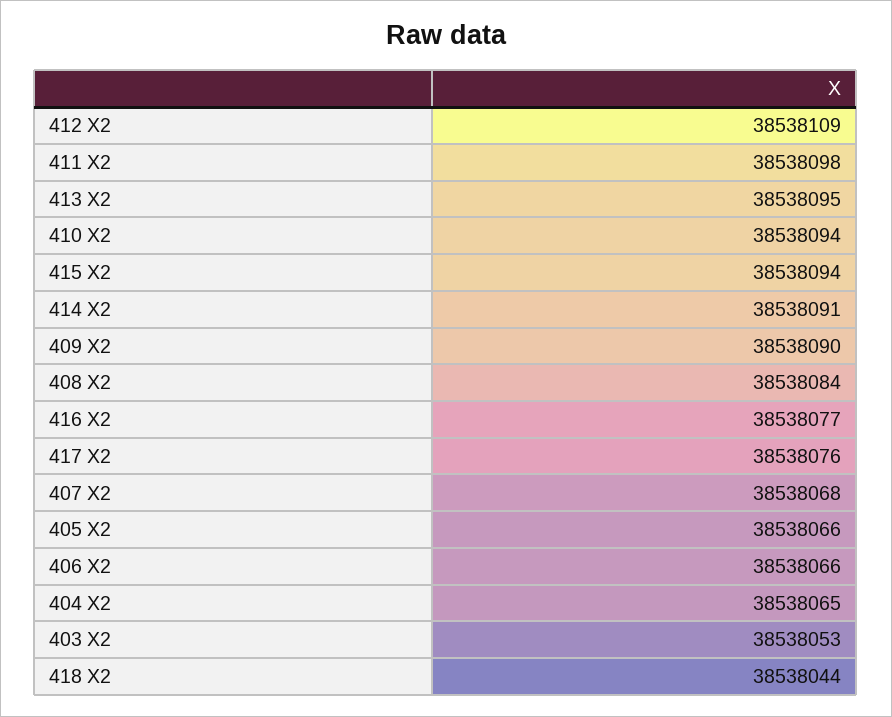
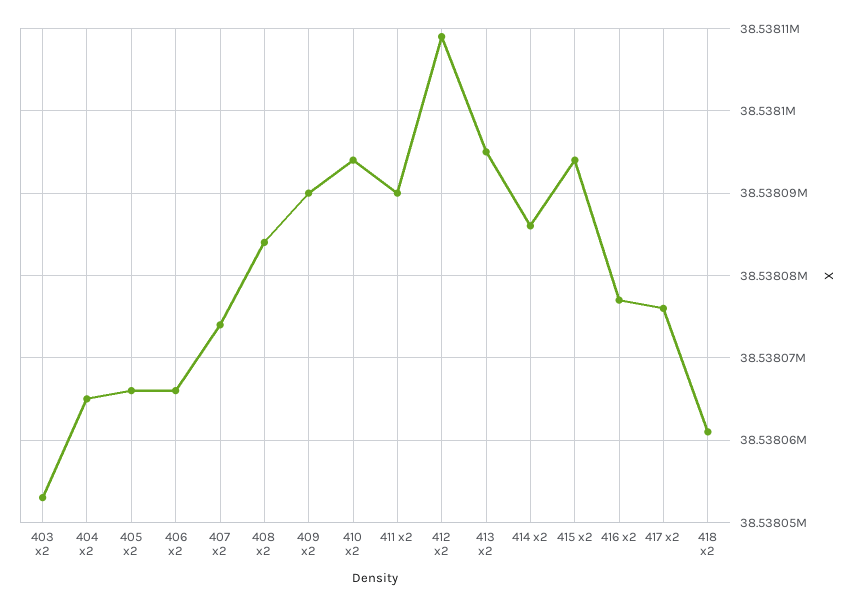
411 X2: 38538098 -> 38538090
414 X2: 38538091 -> 38538086
407 X2: 38538068 -> 38538074
418 X2: 38538044 -> 38538061

